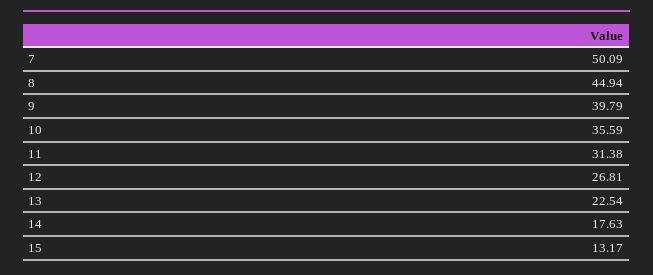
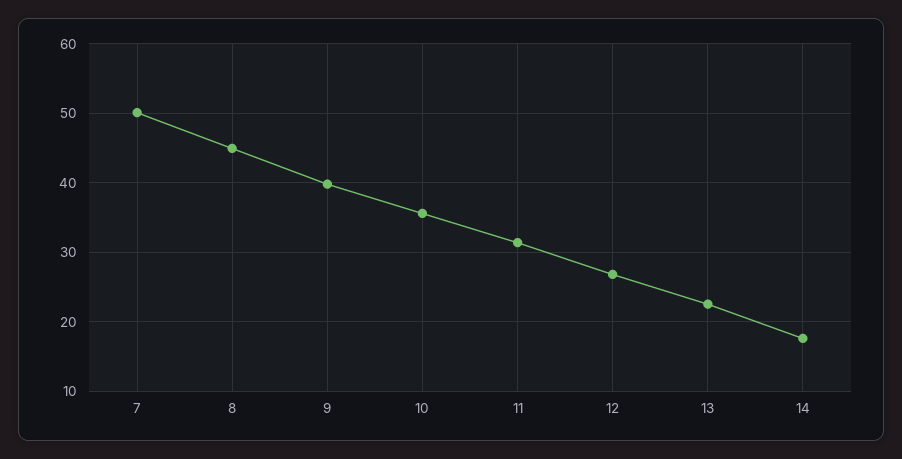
15: 13.17 -> none

